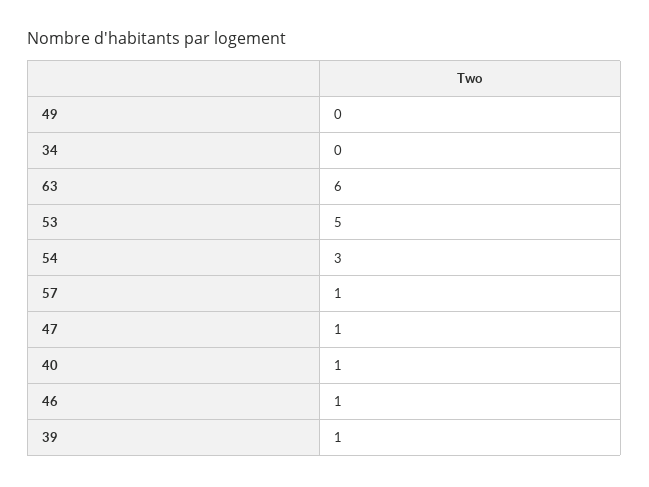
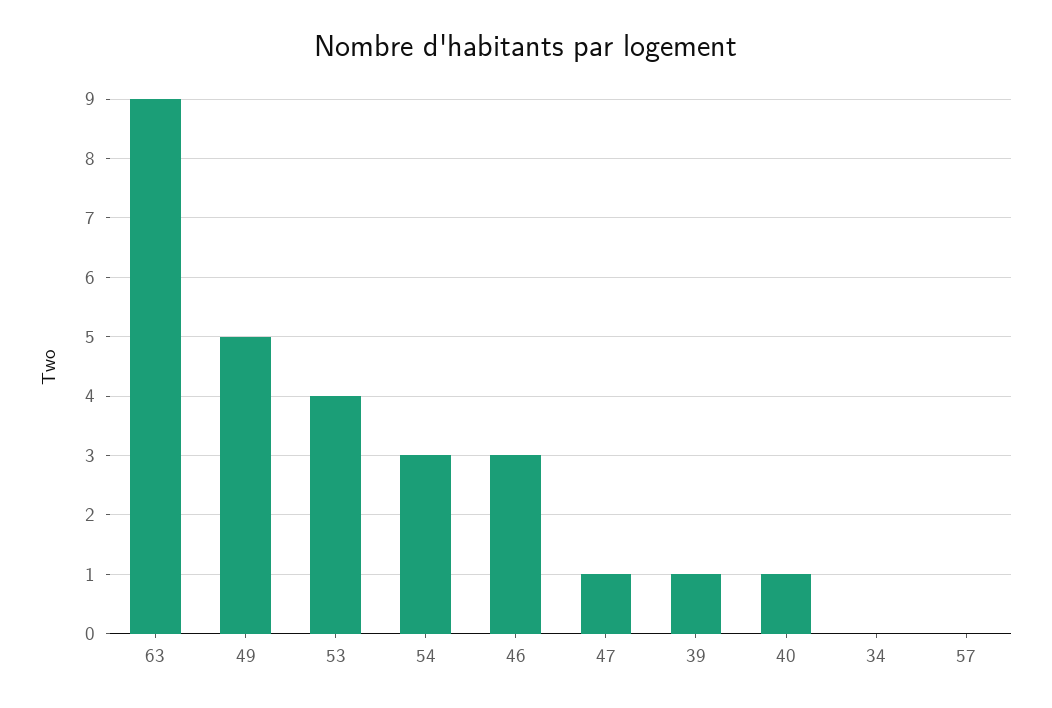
49: 0 -> 5
63: 6 -> 9
53: 5 -> 4
57: 1 -> 0
46: 1 -> 3

